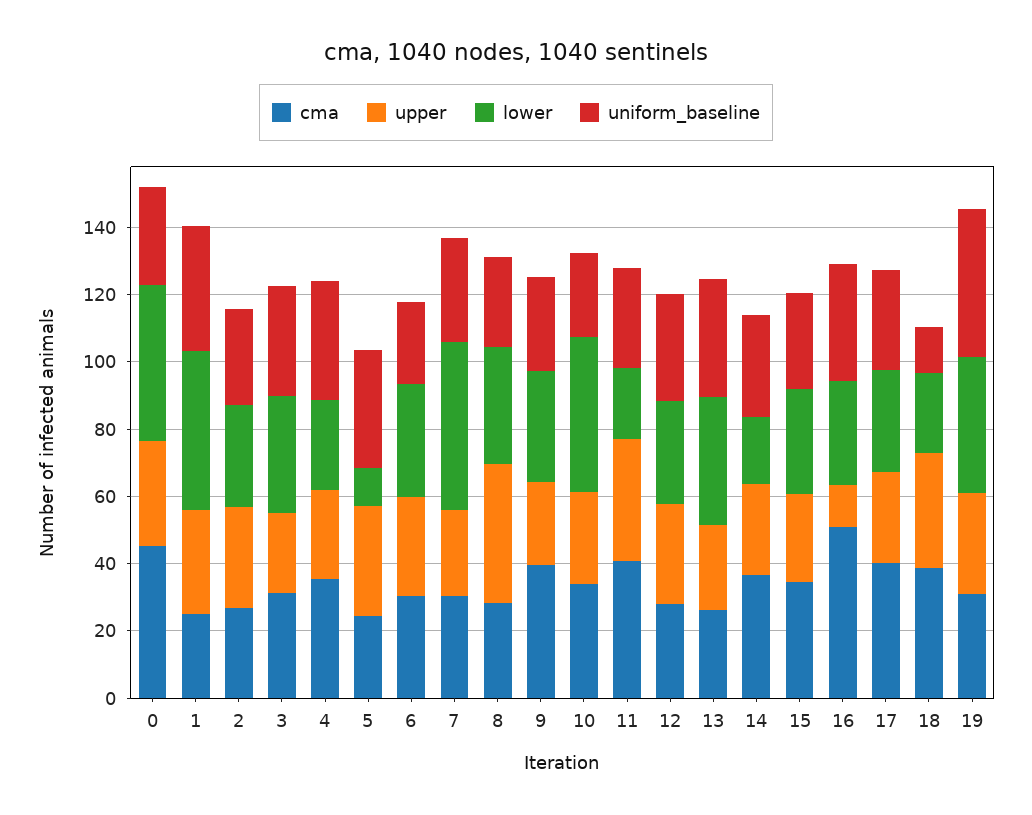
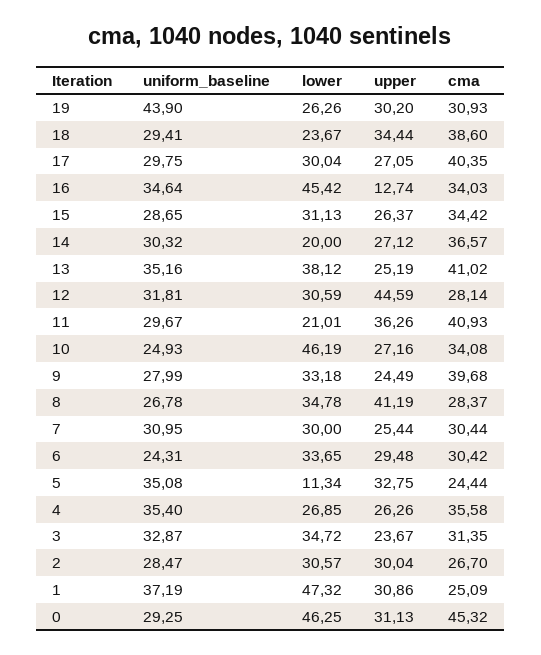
lower, 7: 50 -> 30
upper, 12: 30 -> 44.59
cma, 13: 25 -> 41.02
cma, 16: 50 -> 34.03
lower, 16: 30 -> 45.42
uniform_baseline, 18: 15 -> 29.41
lower, 19: 40 -> 26.26

